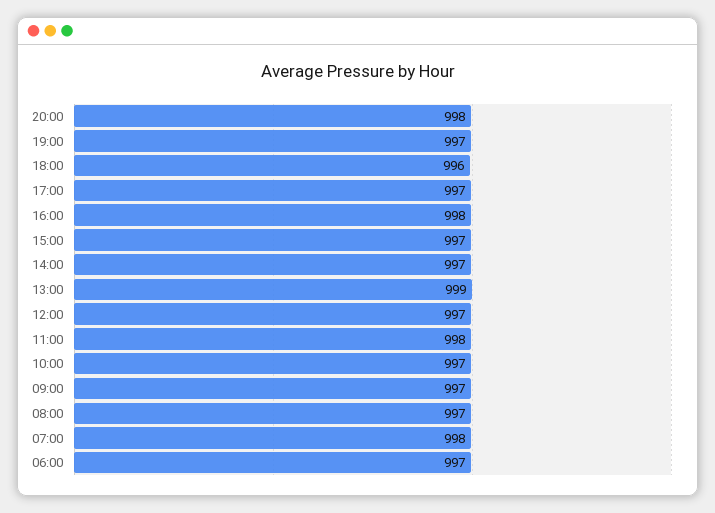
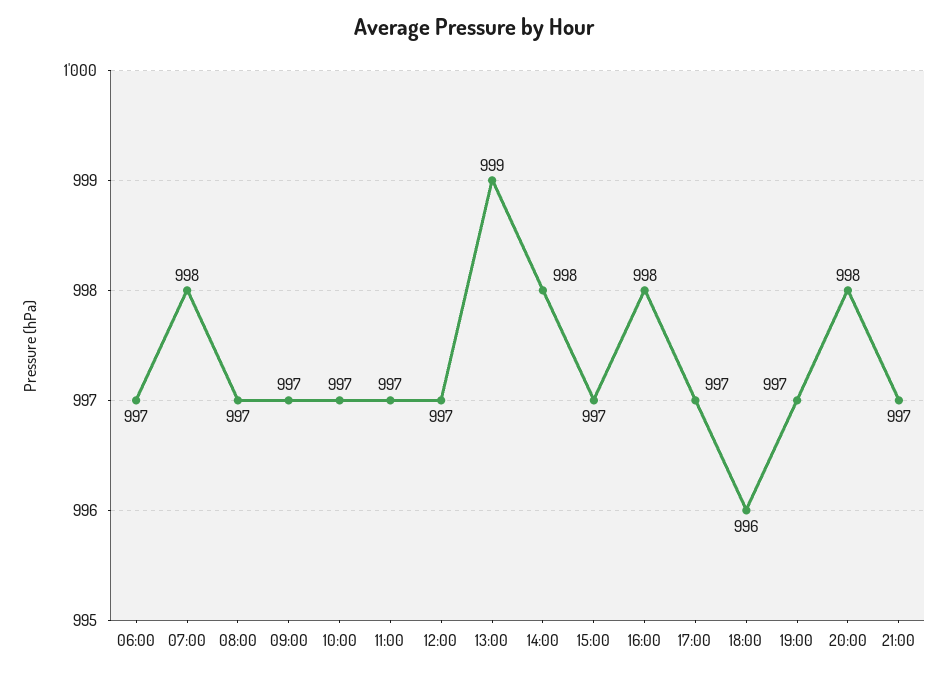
14:00: 997 -> 998
11:00: 998 -> 997
21:00: none -> 997

